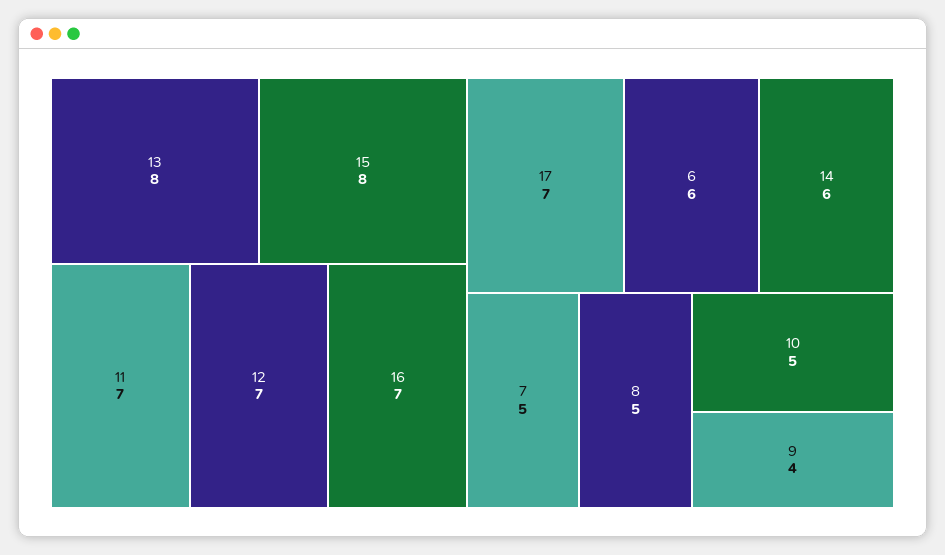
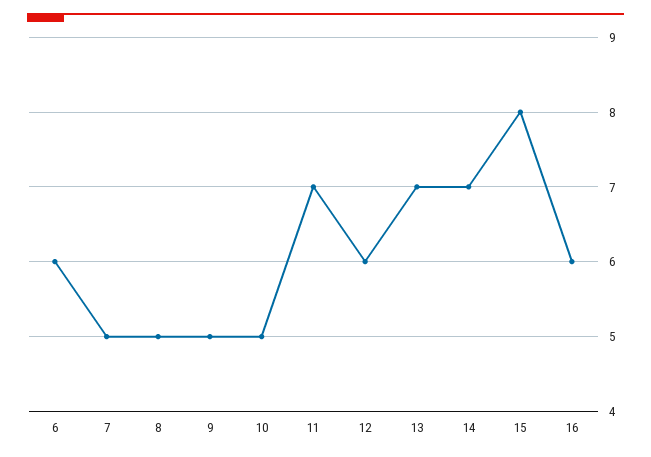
13: 8 -> 7
12: 7 -> 6
16: 7 -> 6
17: 7 -> none
14: 6 -> 7
9: 4 -> 5

